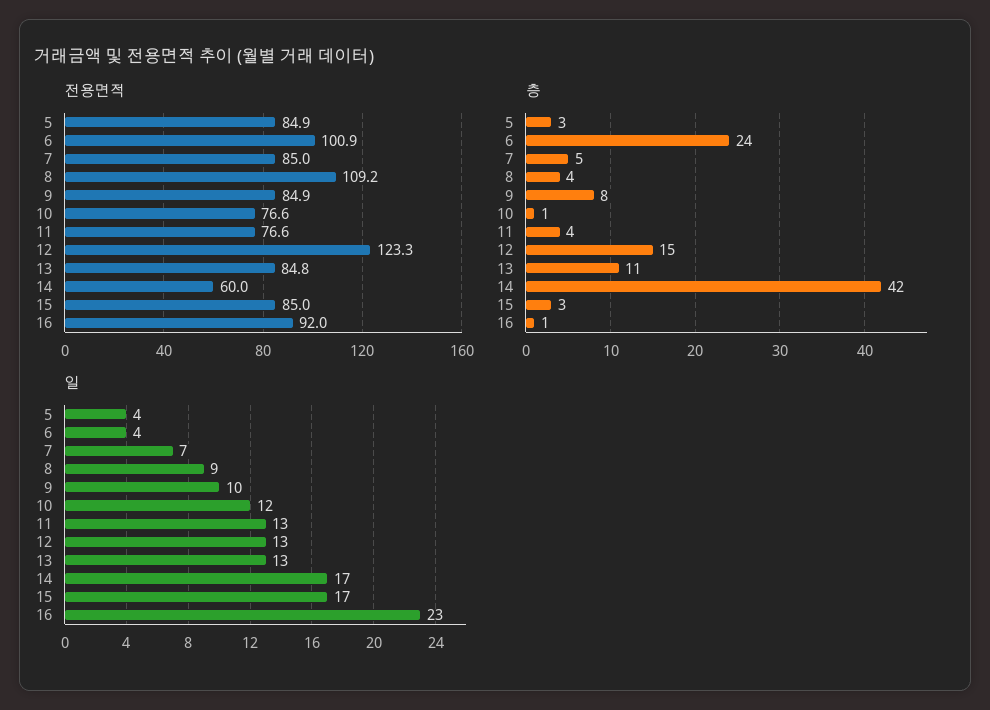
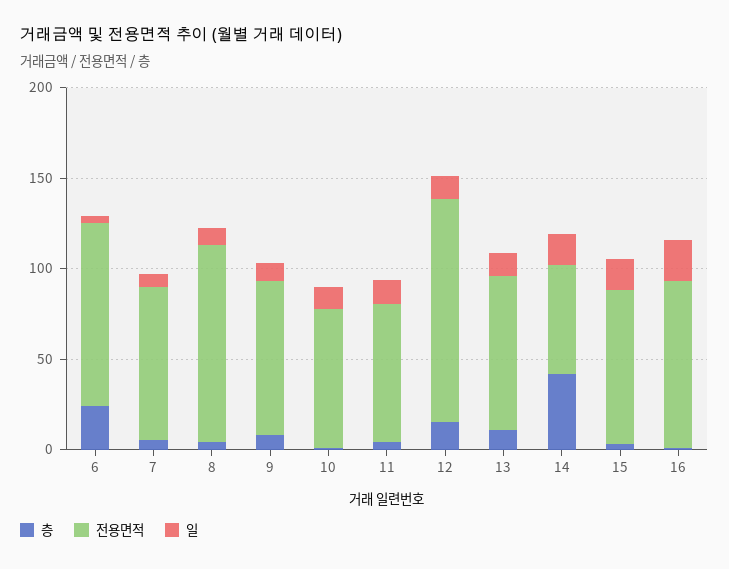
전용면적, 5: 84.9 -> none
층, 5: 3 -> none
일, 5: 4 -> none

